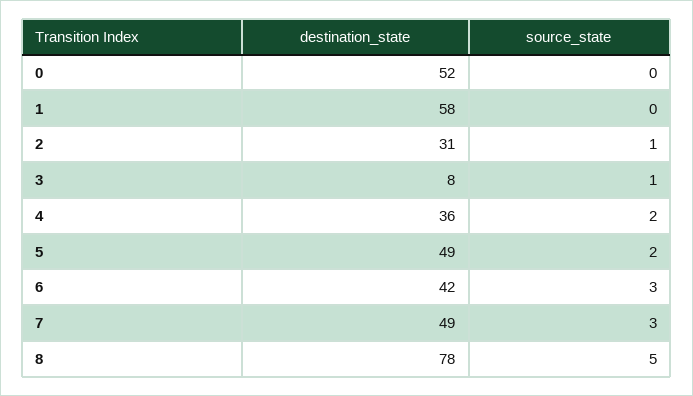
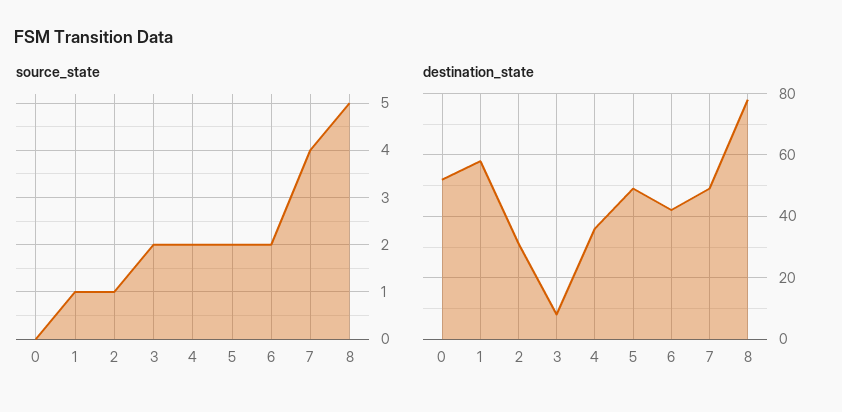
source_state, 1: 0 -> 1
source_state, 3: 1 -> 2
source_state, 6: 3 -> 2
source_state, 7: 3 -> 4

